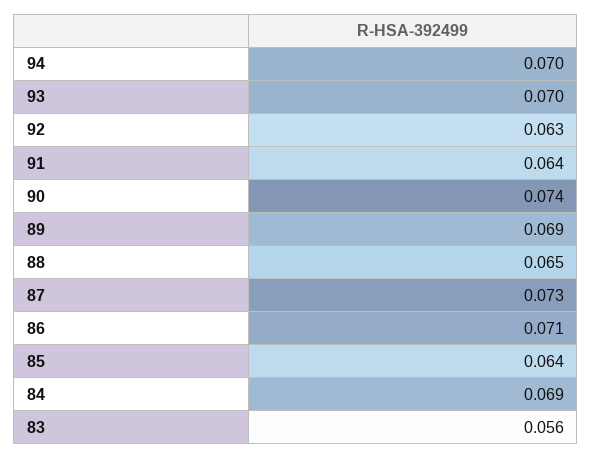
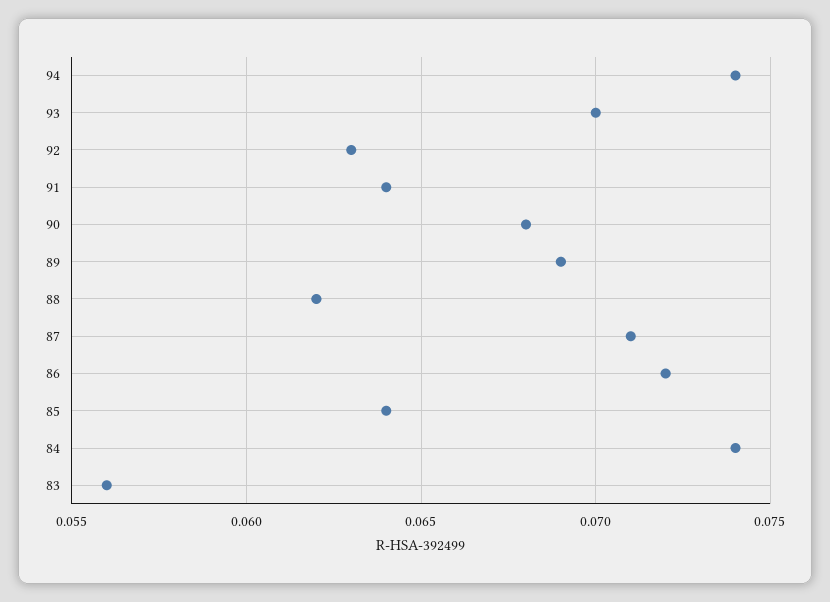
94: 0.07 -> 0.074
90: 0.074 -> 0.068
88: 0.065 -> 0.062
87: 0.073 -> 0.071
86: 0.071 -> 0.072
84: 0.069 -> 0.074

